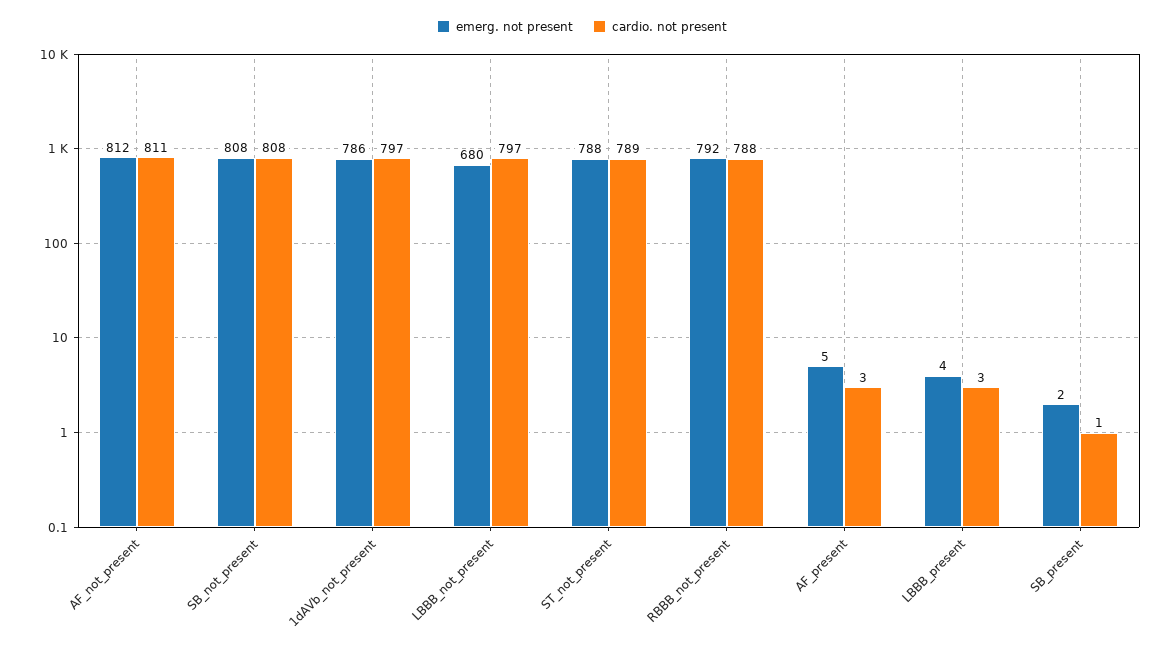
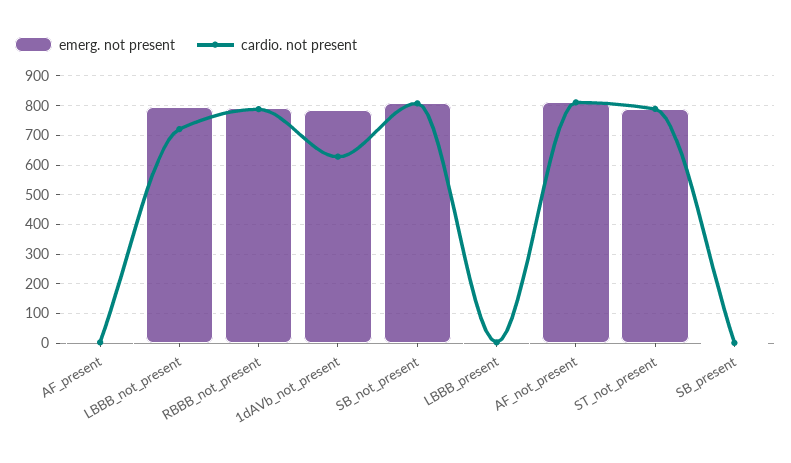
cardio. not present, 1dAVb_not_present: 797 -> 625
emerg. not present, LBBB_not_present: 680 -> 800
cardio. not present, LBBB_not_present: 797 -> 725

